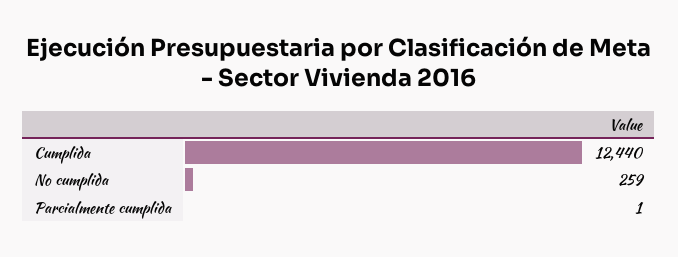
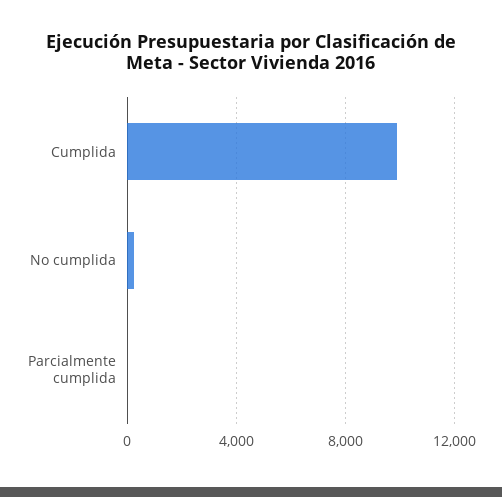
Cumplida: 12440 -> 10000

